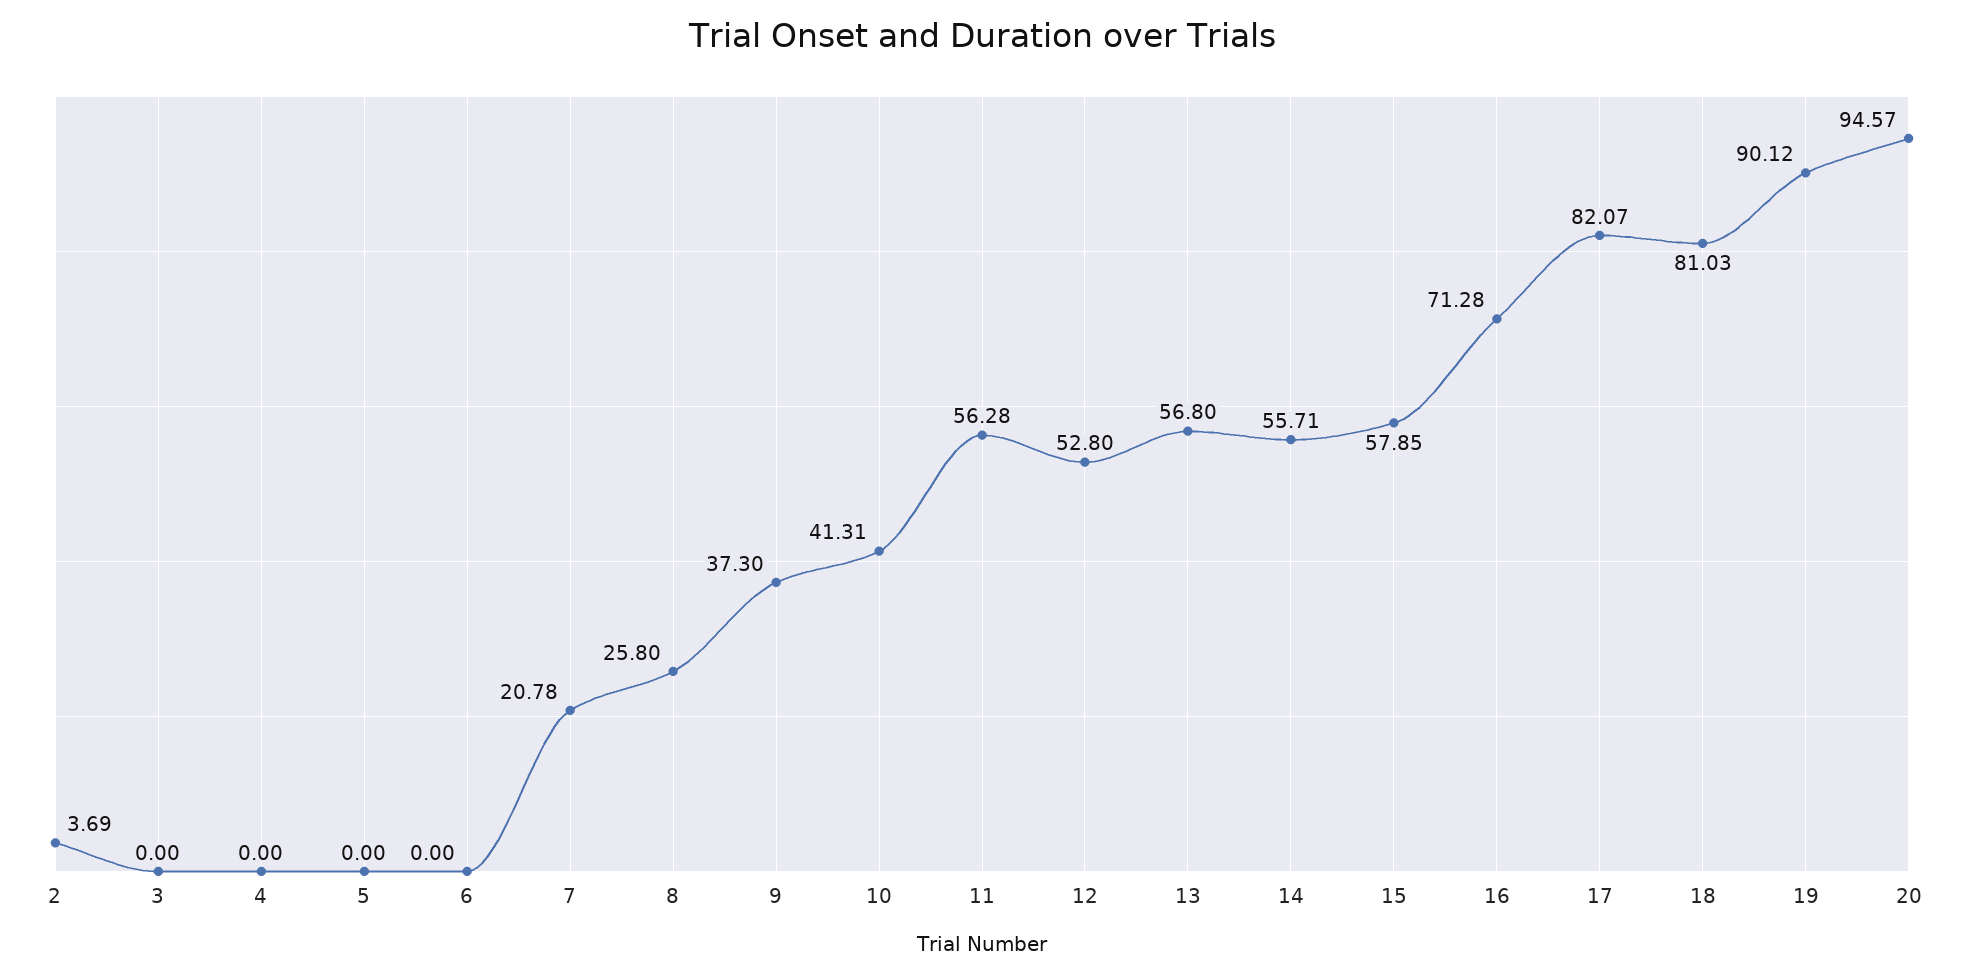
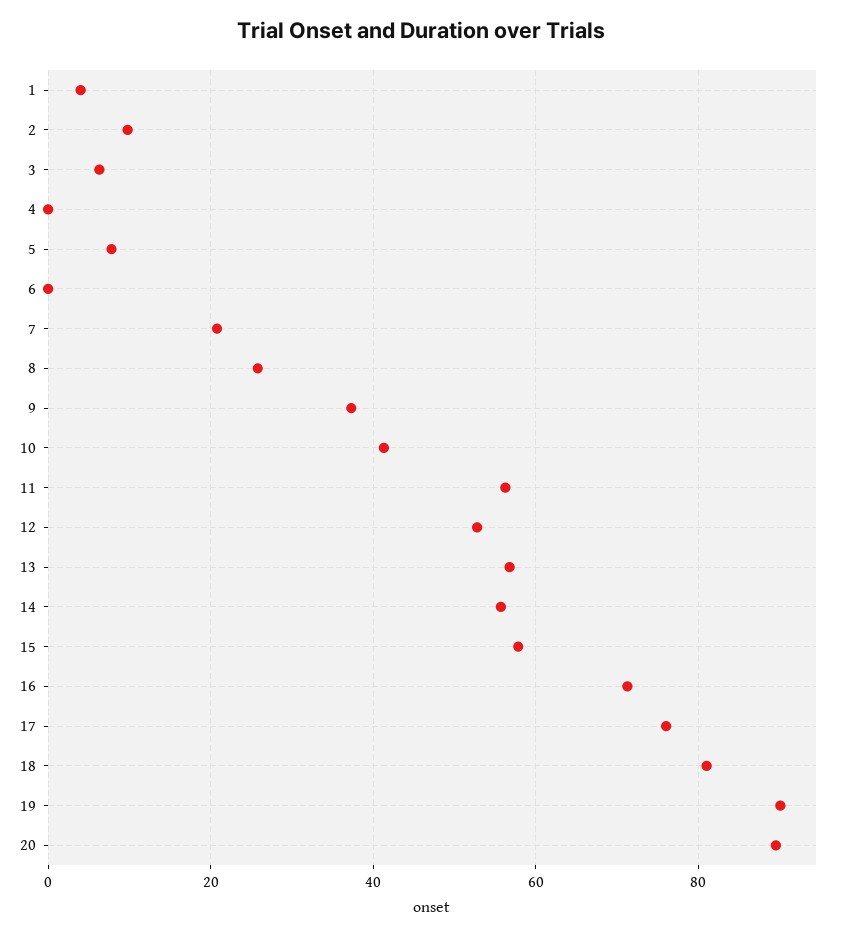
2: 3.69 -> 10
3: 0 -> 6
5: 0 -> 8
17: 82.07 -> 76
20: 94.57 -> 90
1: none -> 4

